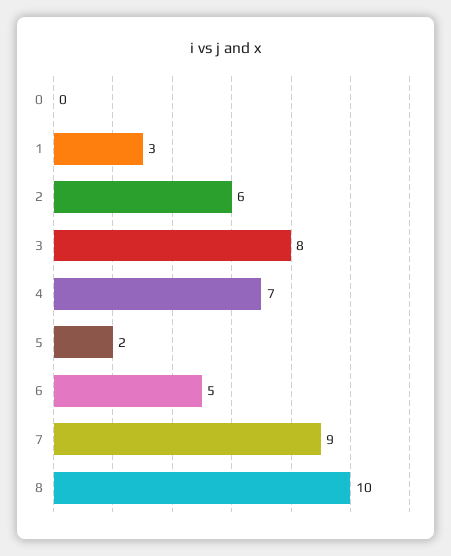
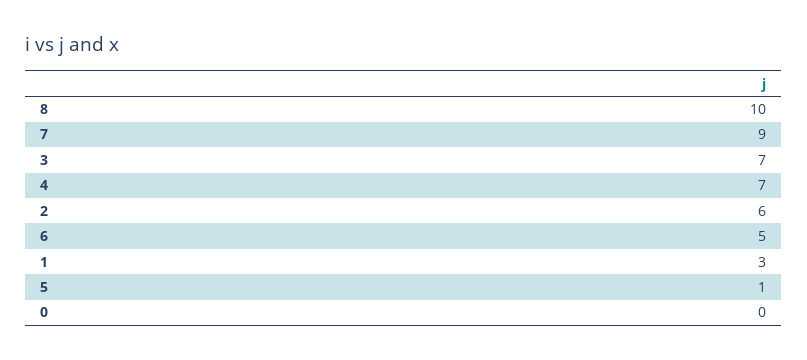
3: 8 -> 7
5: 2 -> 1

